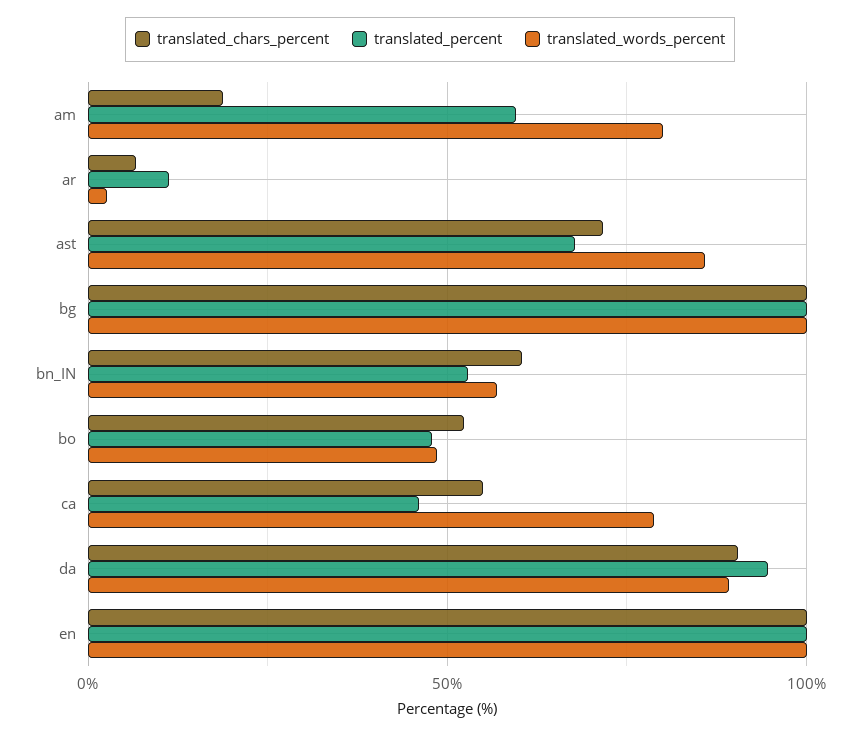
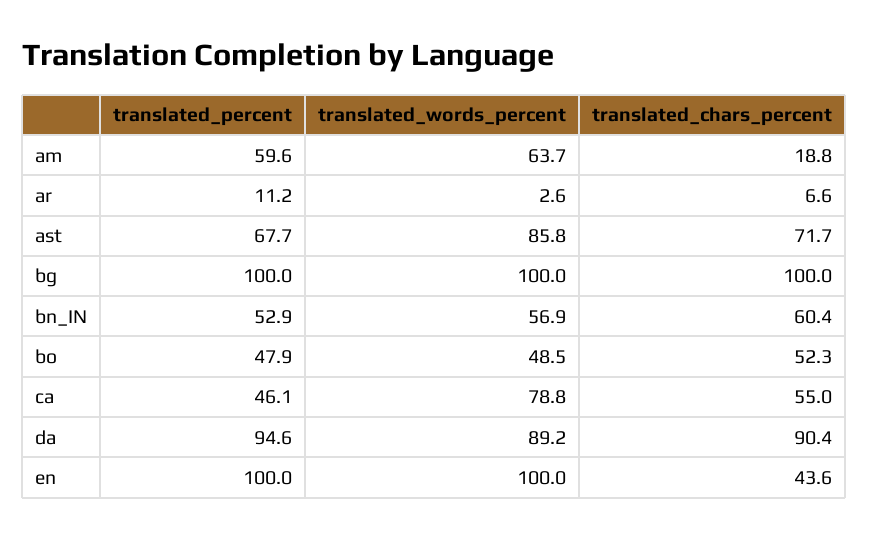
translated_words_percent, am: 80 -> 63.7
translated_chars_percent, en: 100 -> 43.6

